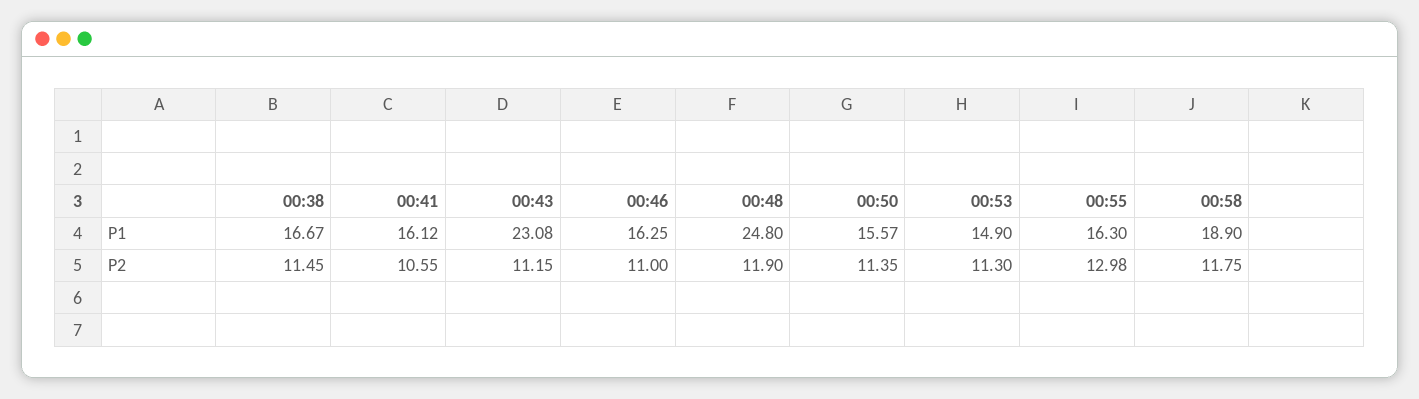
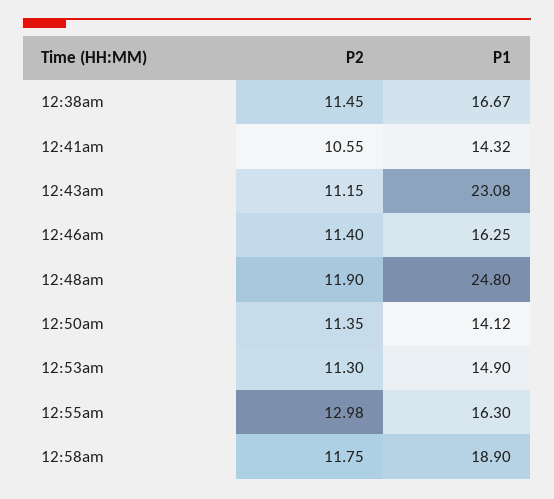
00:41, P1: 16.12 -> 14.32
00:50, P1: 15.57 -> 14.12
00:46, P2: 11 -> 11.4

